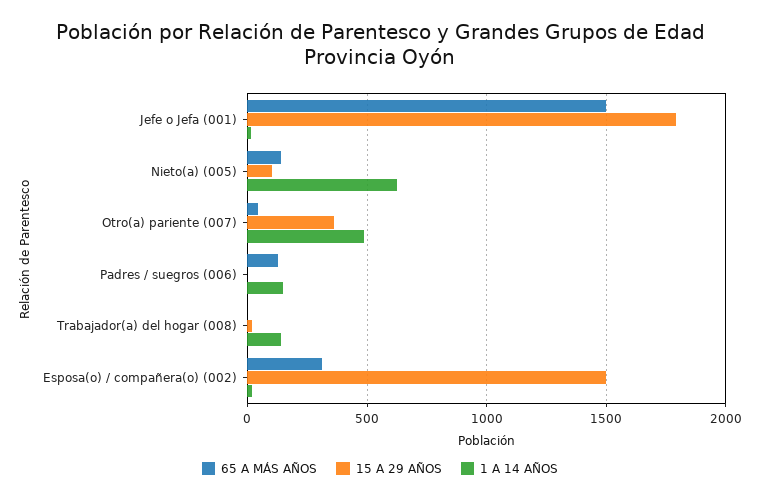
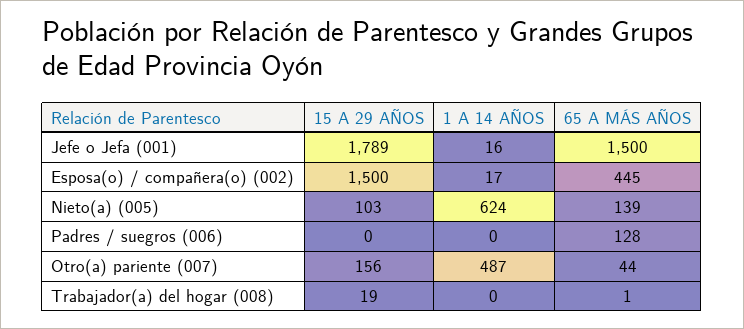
15 A 29 AÑOS, Otro(a) pariente (007): 350 -> 156
1 A 14 AÑOS, Padres / suegros (006): 150 -> 0
1 A 14 AÑOS, Trabajador(a) del hogar (008): 150 -> 0
65 A MÁS AÑOS, Esposa(o) / compañera(o) (002): 300 -> 445

